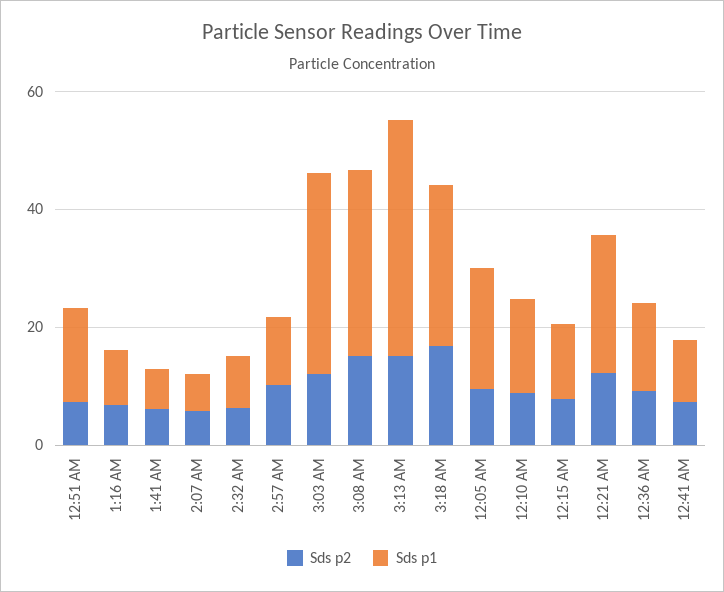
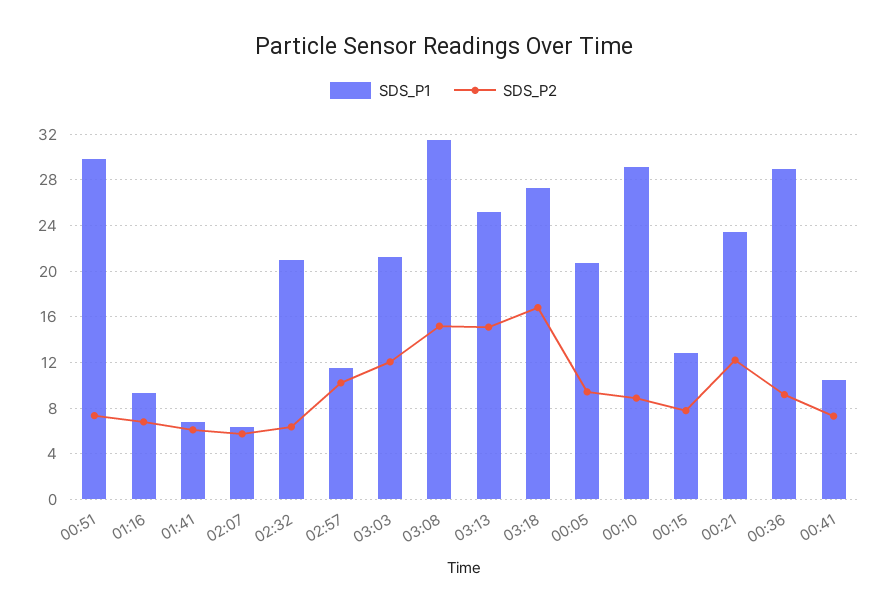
Sds p1, 12:51 AM: 15 -> 30
Sds p1, 2:32 AM: 10 -> 21
Sds p1, 3:03 AM: 35 -> 21
Sds p1, 3:13 AM: 40 -> 25
Sds p1, 12:10 AM: 15 -> 29
Sds p1, 12:36 AM: 15 -> 29

